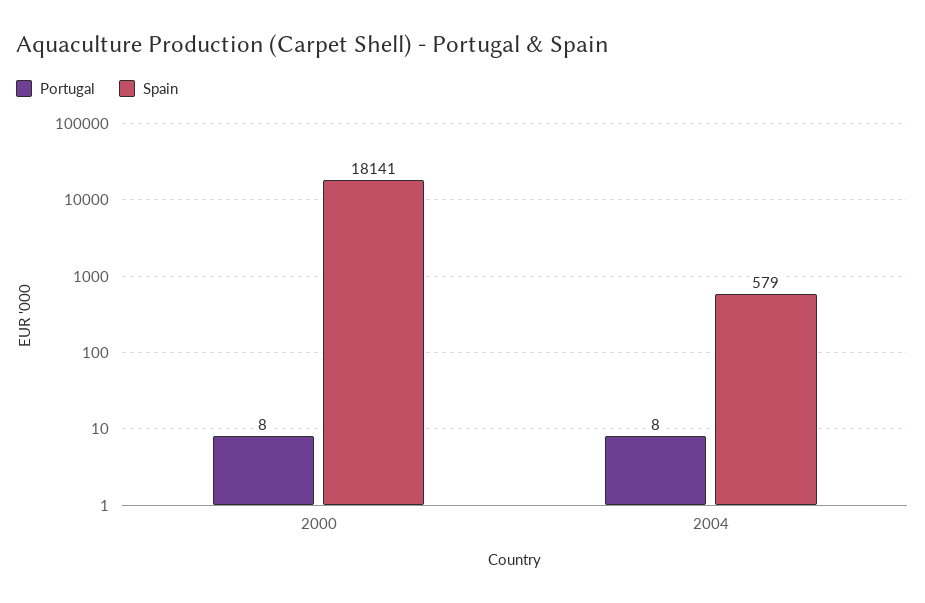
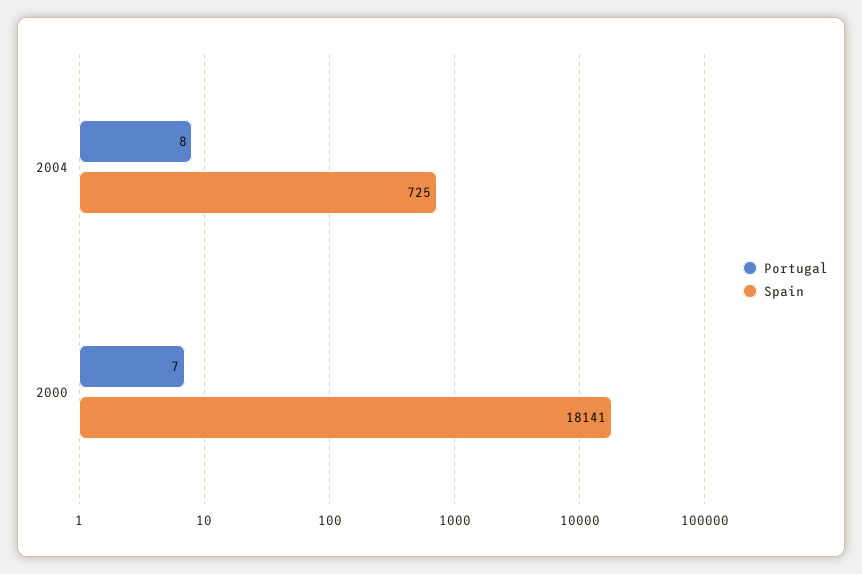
Portugal, 2000: 8 -> 7
Spain, 2004: 579 -> 725

